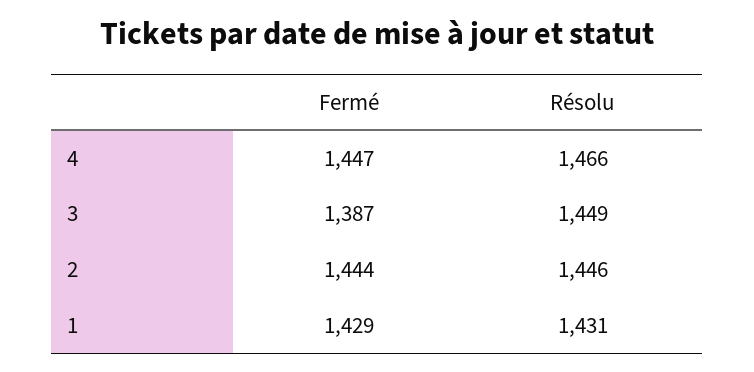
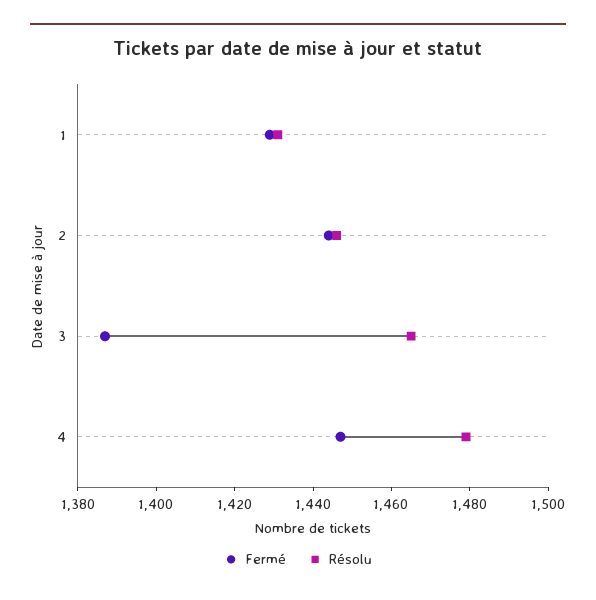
Résolu, 4: 1466 -> 1480
Résolu, 3: 1449 -> 1465

